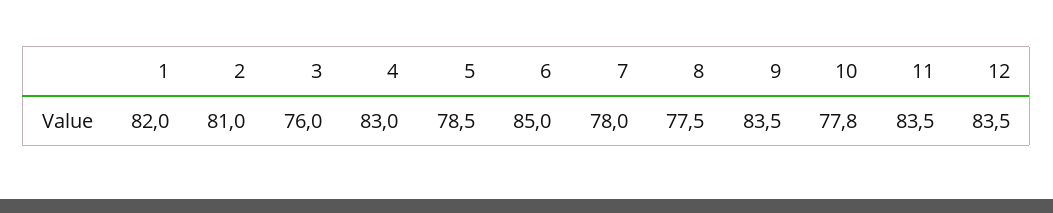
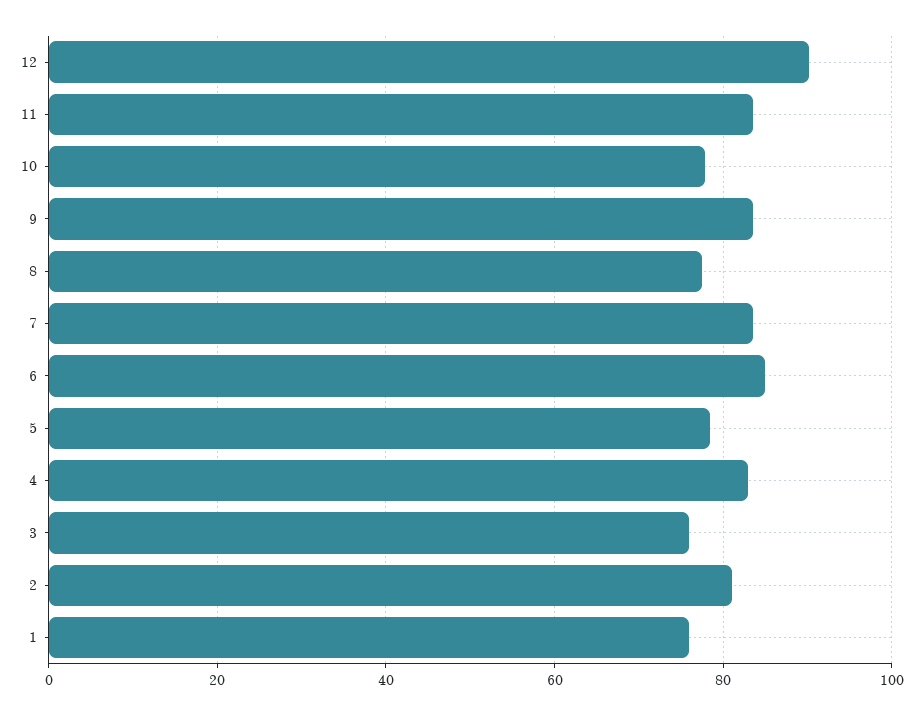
1: 82 -> 76
7: 78 -> 84
12: 83.5 -> 90

